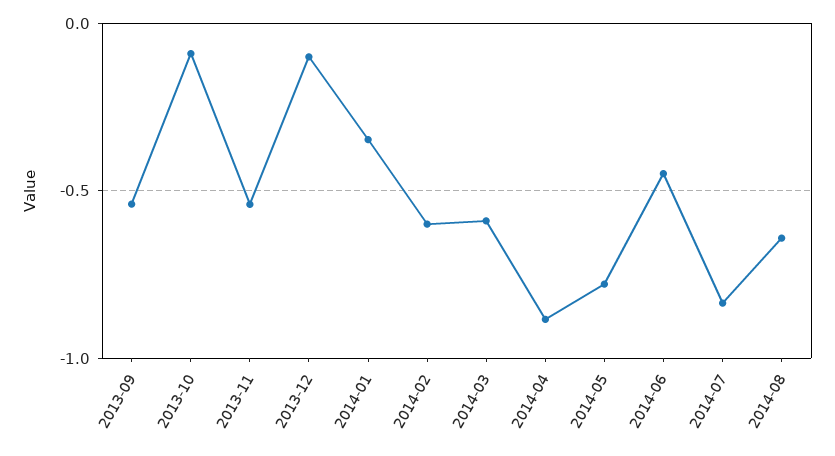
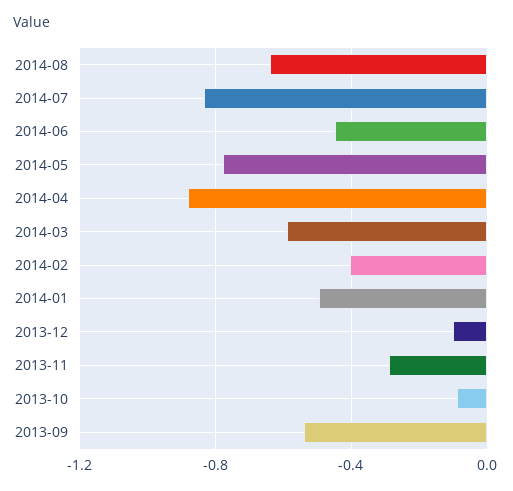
2013-11: -0.55 -> -0.3
2014-01: -0.35 -> -0.5
2014-02: -0.6 -> -0.4

